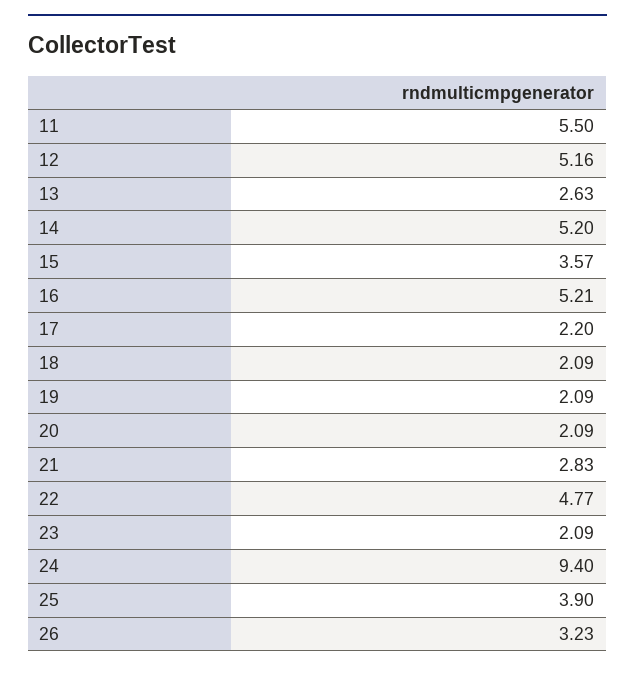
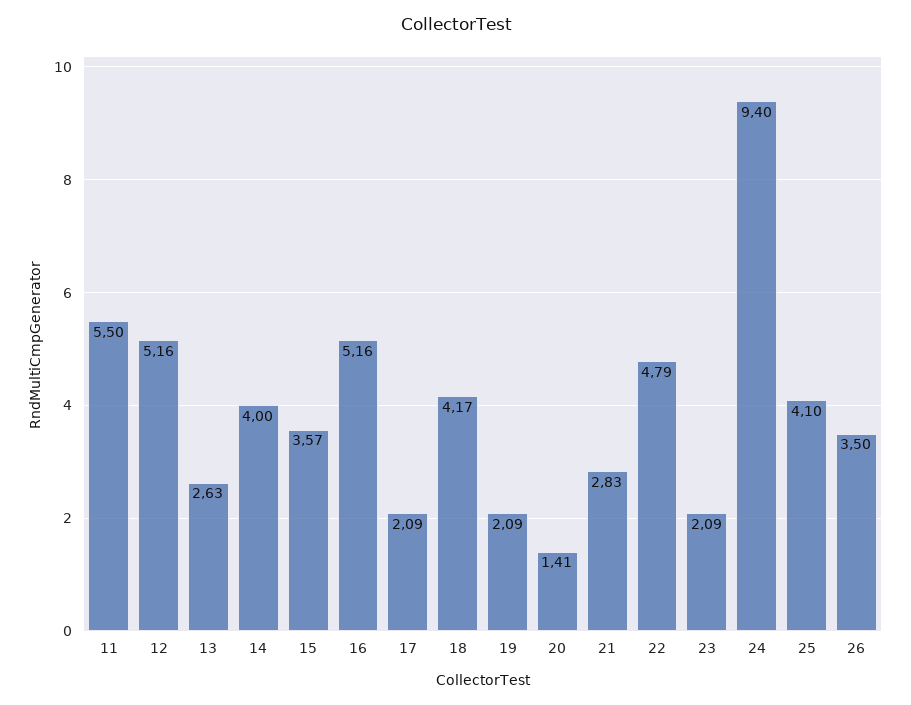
14: 5.2 -> 4
16: 5.21 -> 5.16
17: 2.2 -> 2.09
18: 2.09 -> 4.17
20: 2.09 -> 1.41
22: 4.77 -> 4.79
25: 3.9 -> 4.1
26: 3.23 -> 3.5

